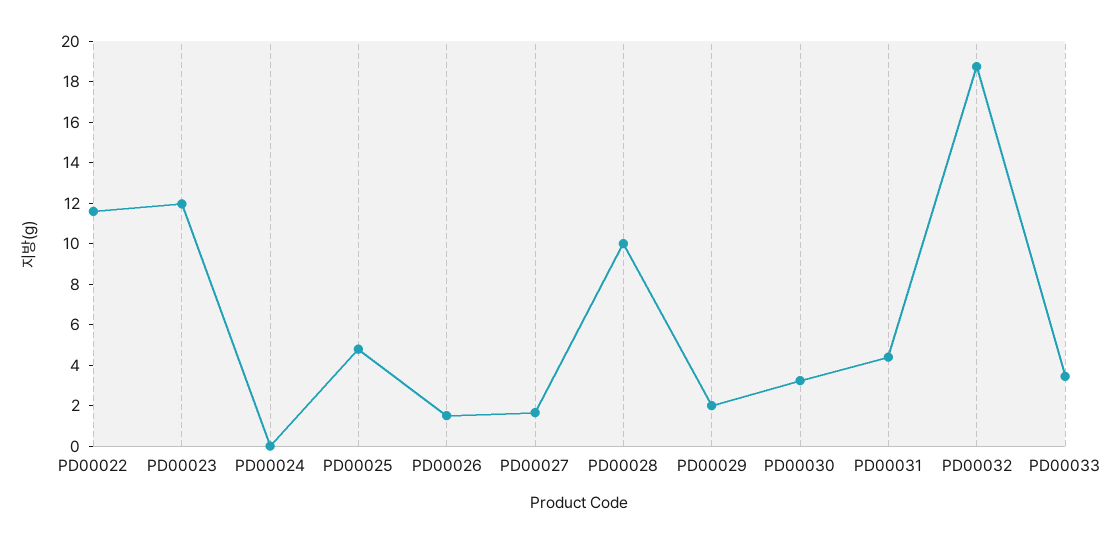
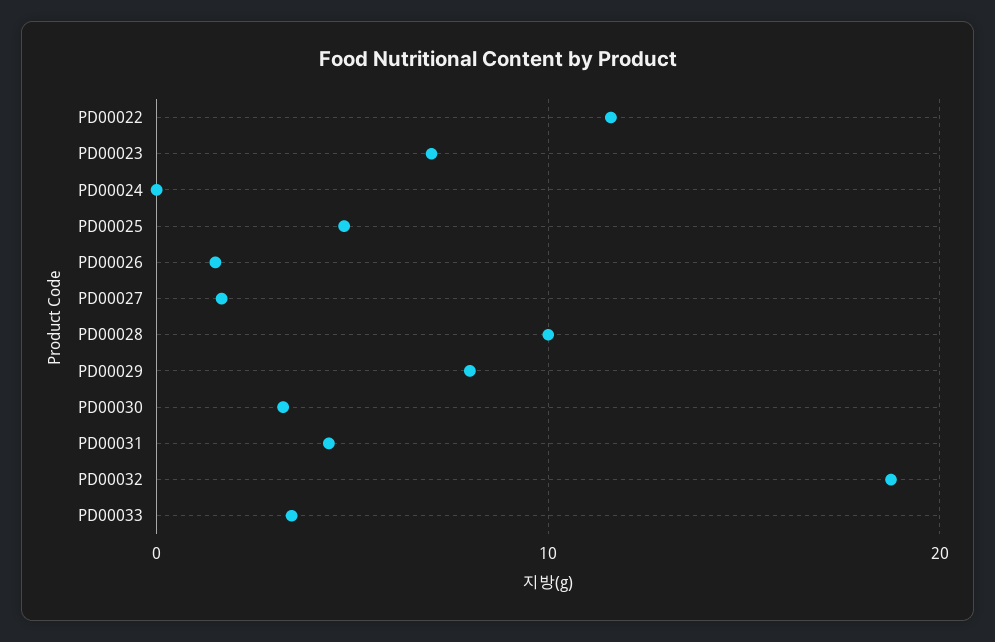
PD00023: 12 -> 7
PD00029: 2 -> 8

